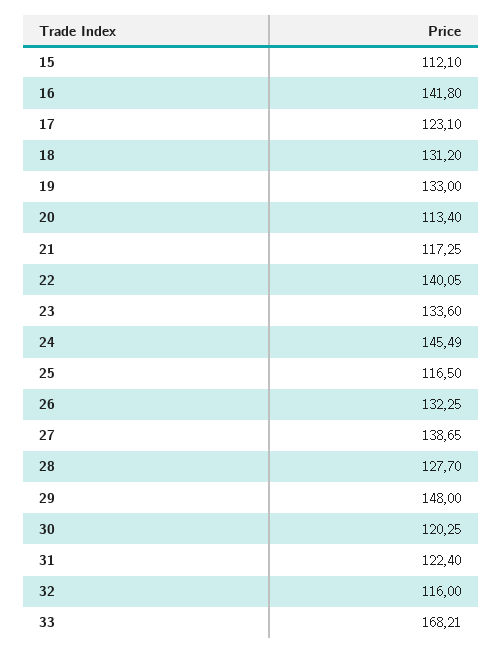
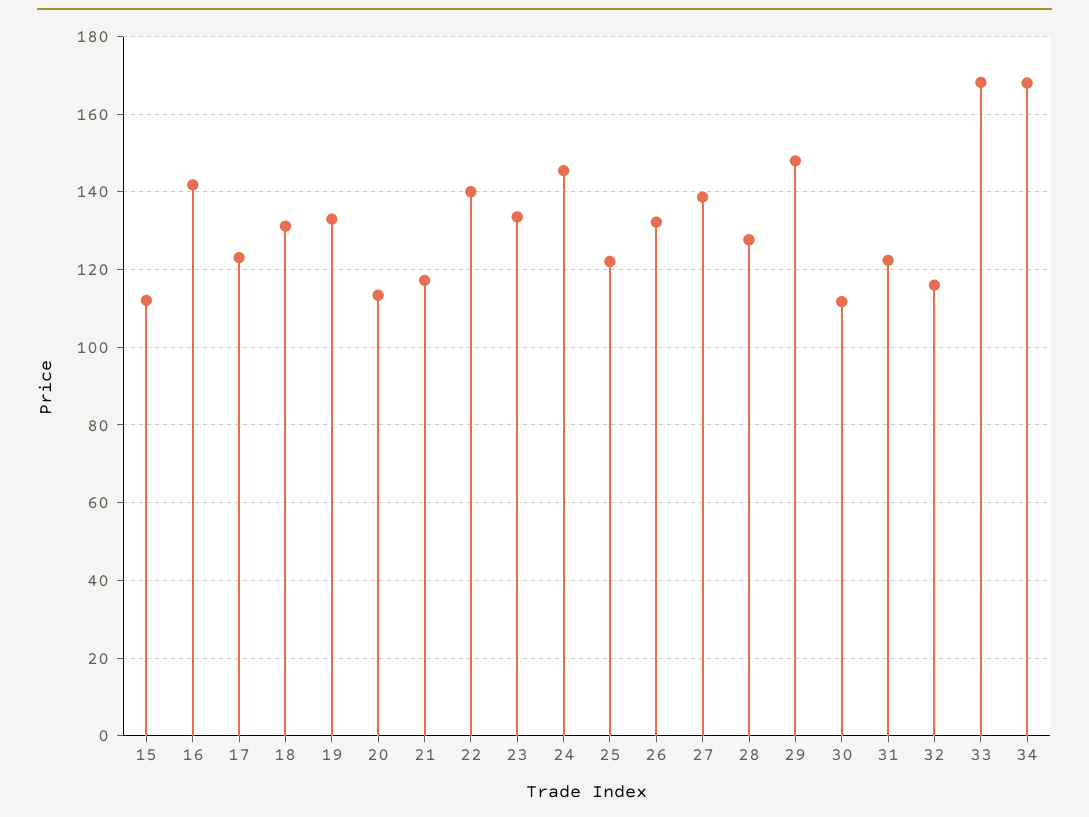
25: 116.5 -> 122
30: 120.25 -> 112
34: none -> 168

